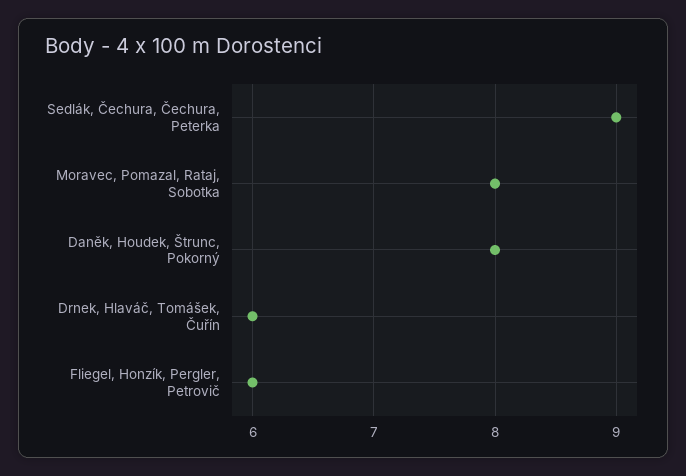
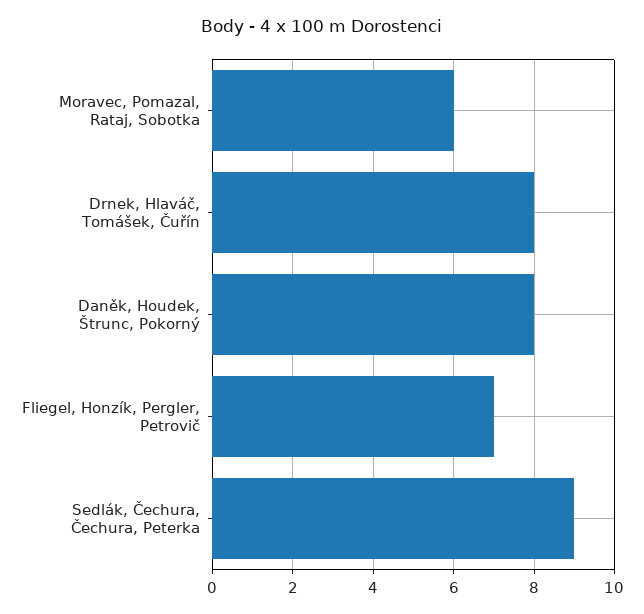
Moravec, Pomazal, Rataj, Sobotka: 8 -> 6
Drnek, Hlaváč, Tomášek, Čuřín: 6 -> 8
Fliegel, Honzík, Pergler, Petrovič: 6 -> 7

